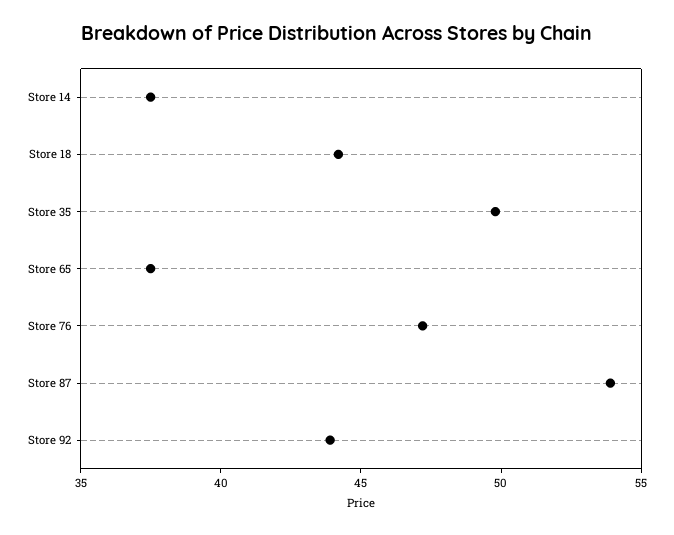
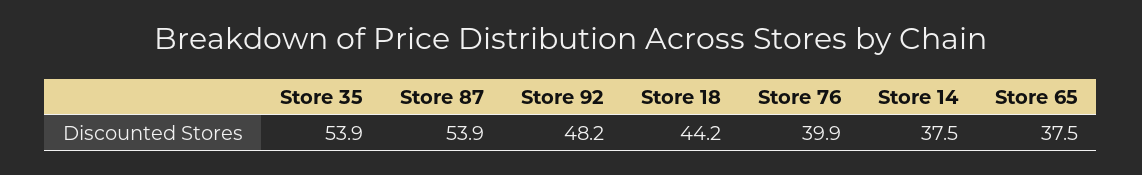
Store 35: 50 -> 53.9
Store 76: 47 -> 39.9
Store 92: 44 -> 48.2

